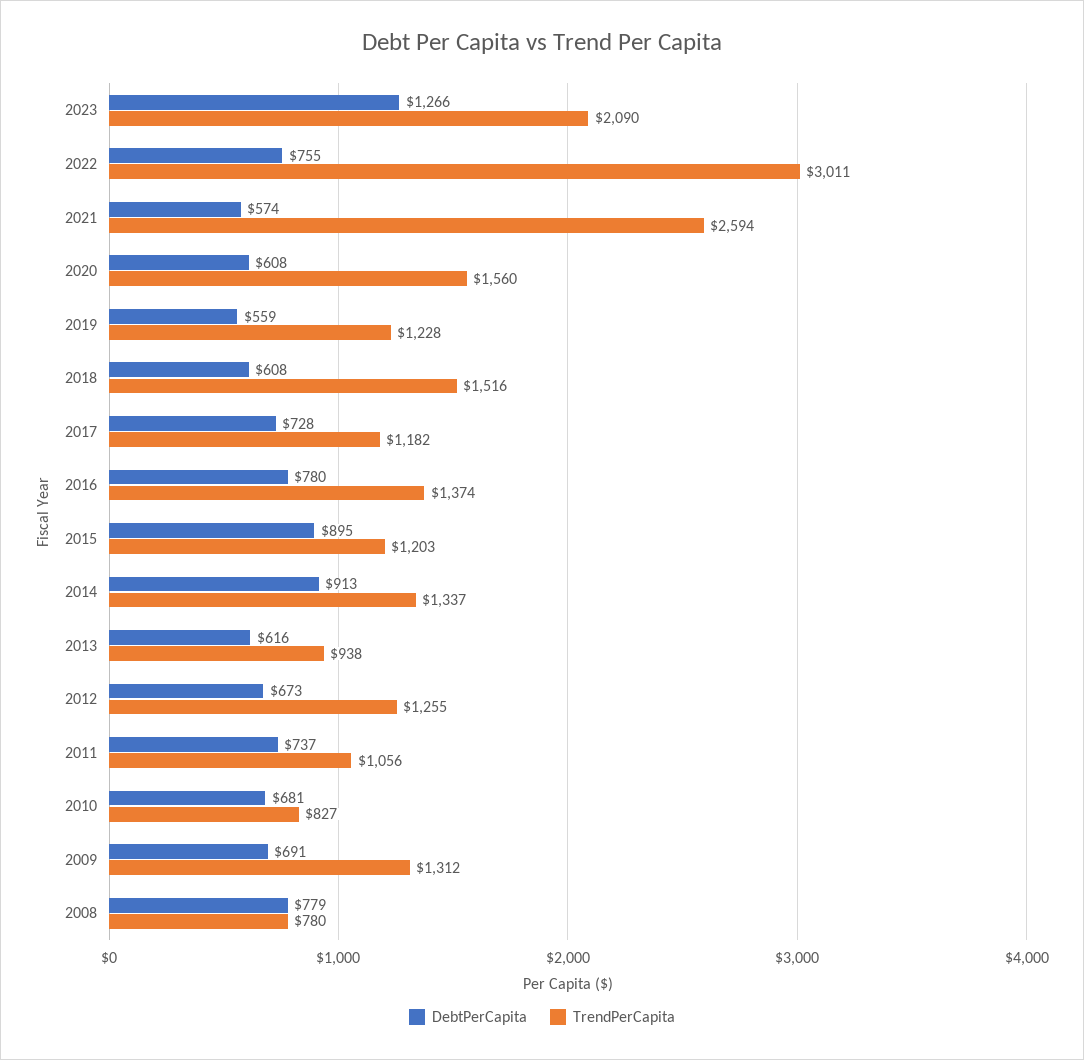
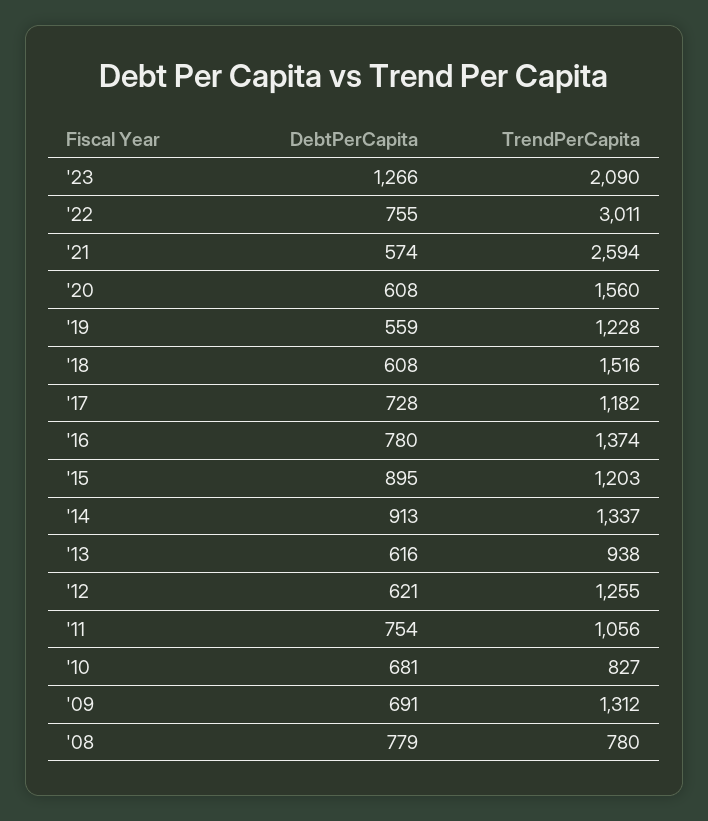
DebtPerCapita, 2012: 673 -> 621
DebtPerCapita, 2011: 737 -> 754

